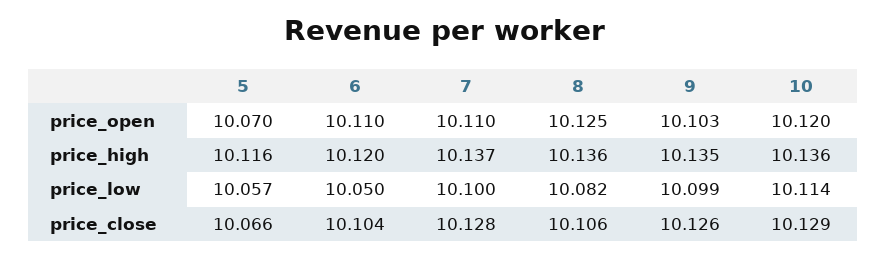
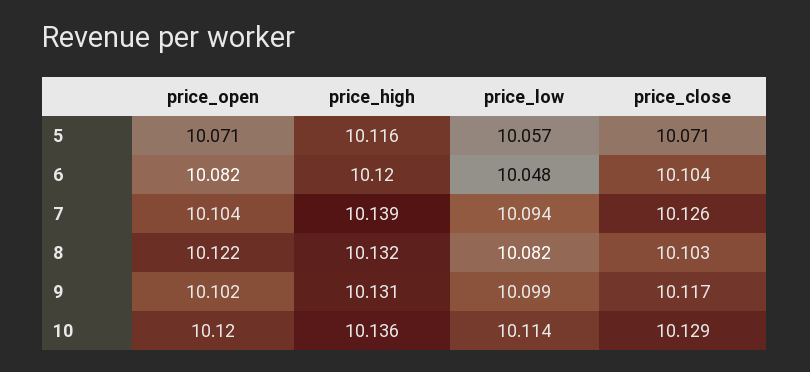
5, price_open: 10.07 -> 10.071
6, price_open: 10.11 -> 10.082
7, price_open: 10.11 -> 10.104
8, price_open: 10.125 -> 10.122
9, price_open: 10.103 -> 10.102
7, price_high: 10.137 -> 10.139
8, price_high: 10.136 -> 10.132
9, price_high: 10.135 -> 10.131
6, price_low: 10.05 -> 10.048
7, price_low: 10.1 -> 10.094
5, price_close: 10.066 -> 10.071
7, price_close: 10.128 -> 10.126
8, price_close: 10.106 -> 10.103
9, price_close: 10.126 -> 10.117

